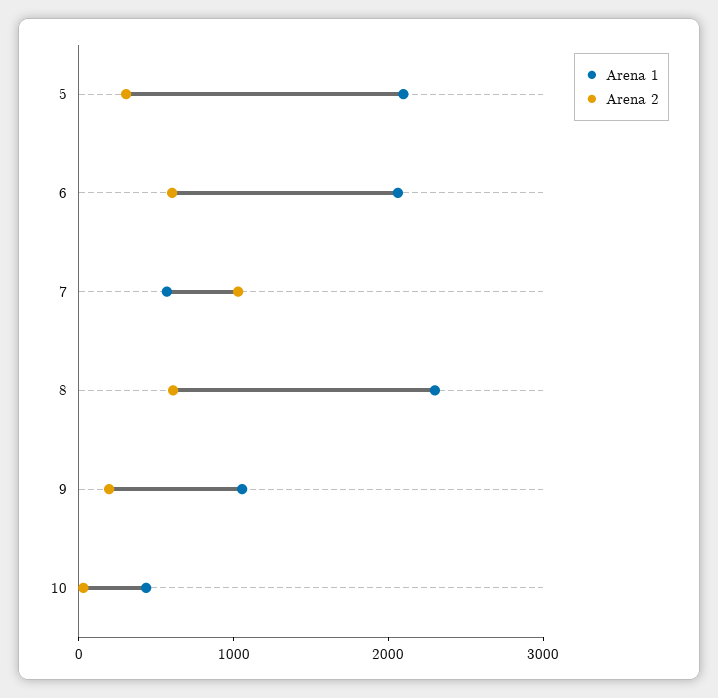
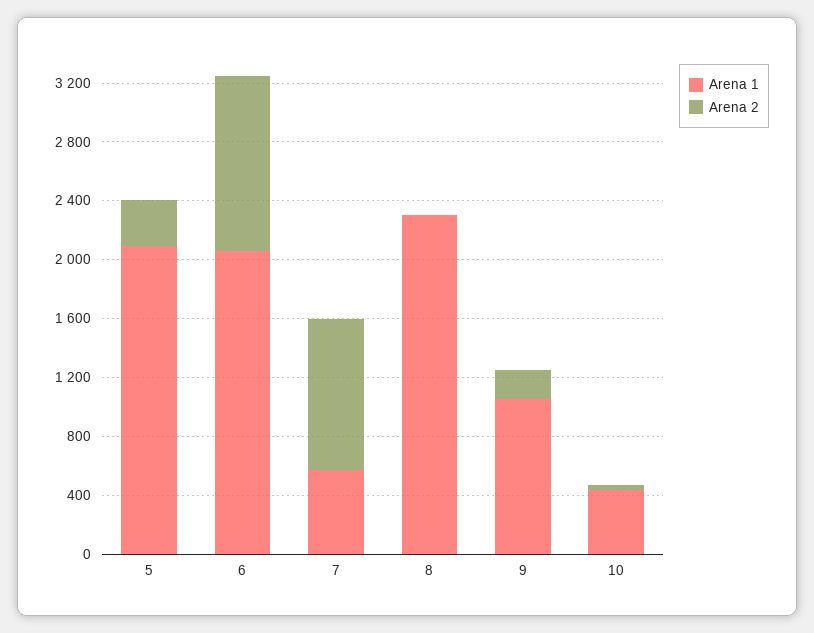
Arena 2, 6: 600 -> 1200
Arena 2, 8: 600 -> 0

